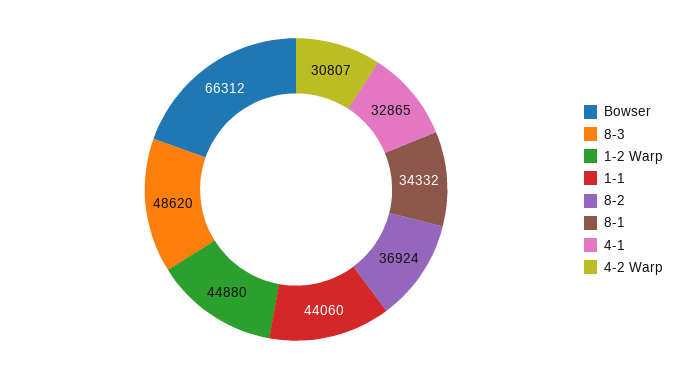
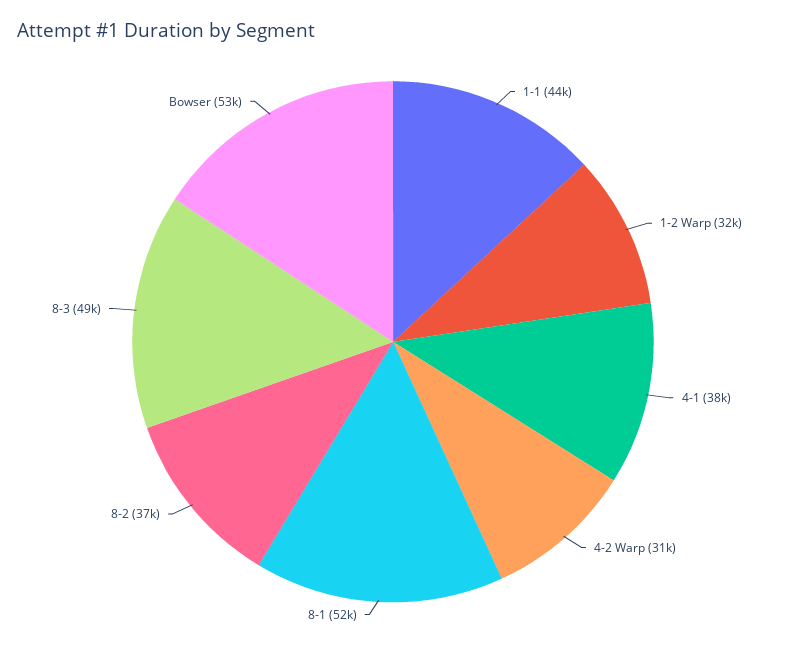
Bowser: 66312 -> 53000
1-2 Warp: 44880 -> 32000
8-1: 34332 -> 52000
4-1: 32865 -> 38000

